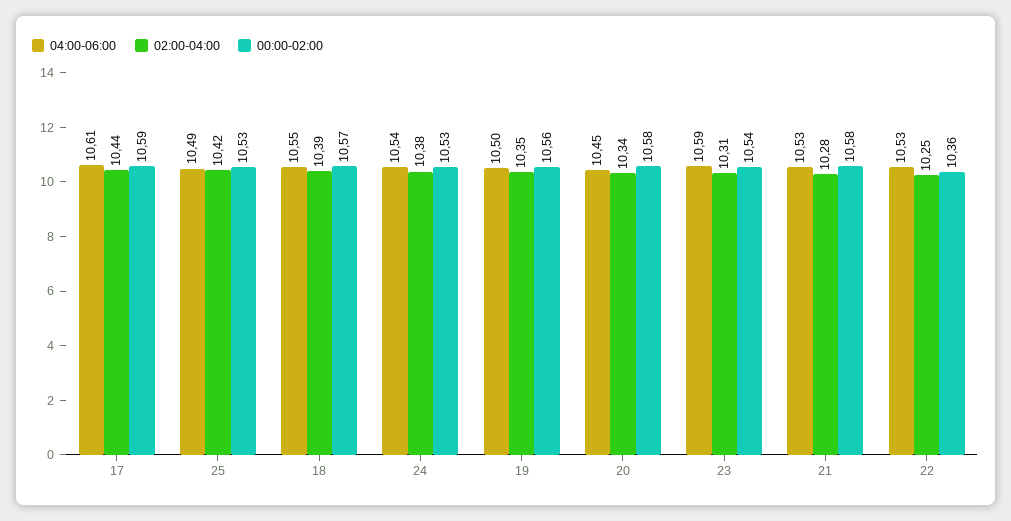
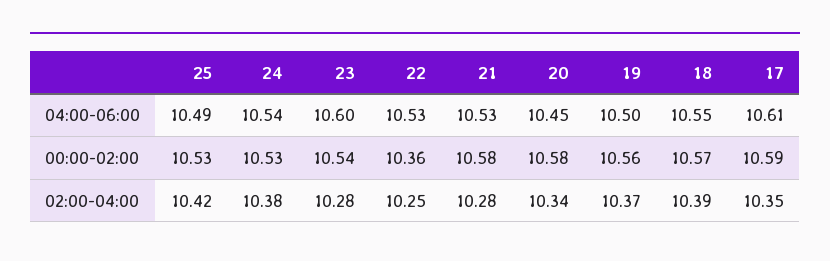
02:00-04:00, 17: 10.44 -> 10.35
02:00-04:00, 19: 10.35 -> 10.37
04:00-06:00, 23: 10.59 -> 10.6
02:00-04:00, 23: 10.31 -> 10.28

